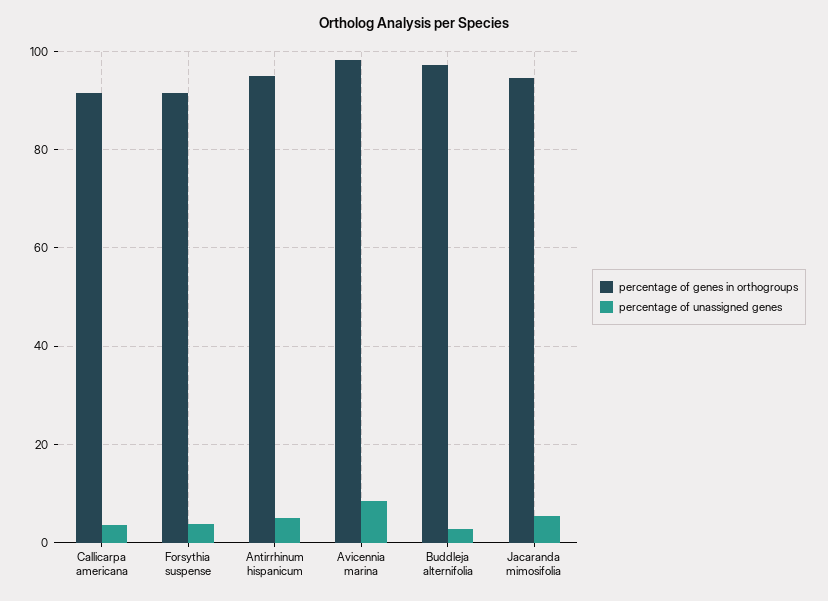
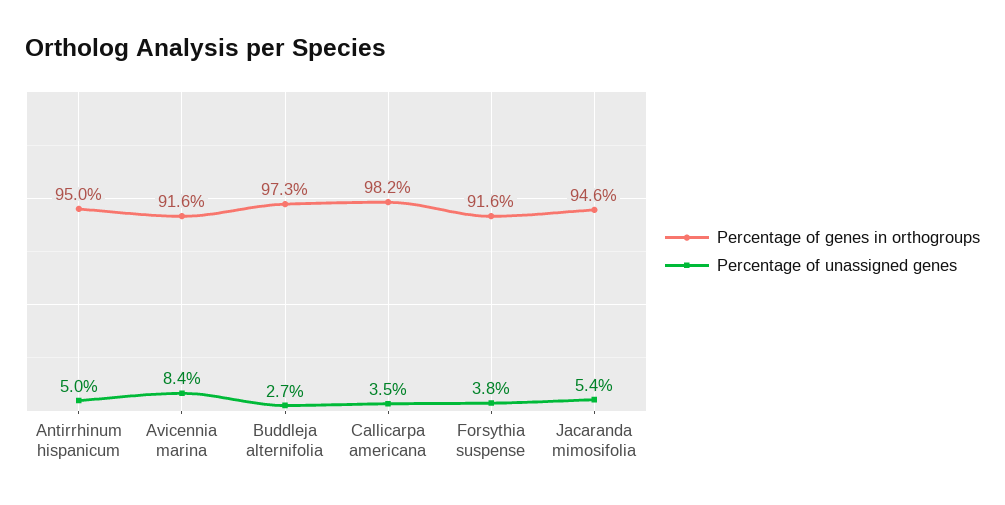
percentage of genes in orthogroups, Callicarpa americana: 92 -> 98.2
percentage of genes in orthogroups, Avicennia marina: 98 -> 91.6

